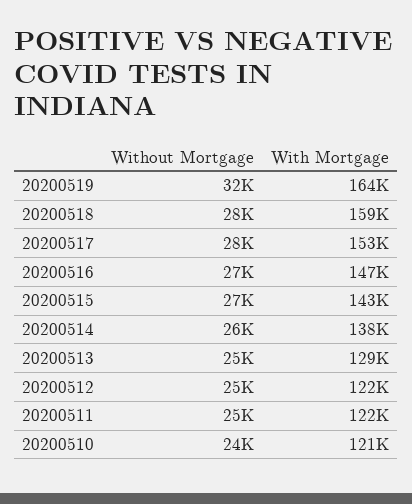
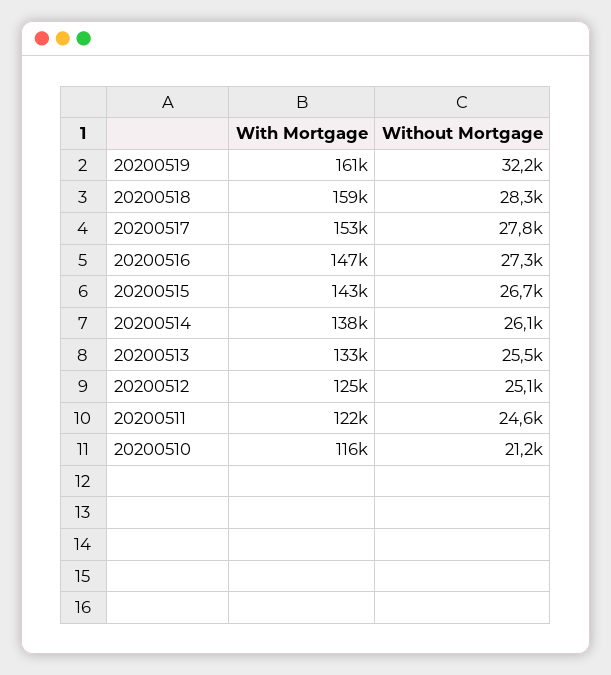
With Mortgage, 20200519: 164000 -> 161000
With Mortgage, 20200513: 129000 -> 133000
With Mortgage, 20200512: 122000 -> 125000
Without Mortgage, 20200510: 24000 -> 21200
With Mortgage, 20200510: 121000 -> 116000

